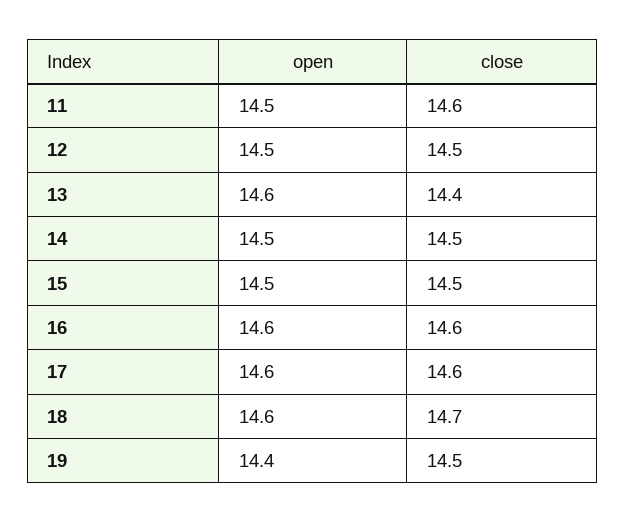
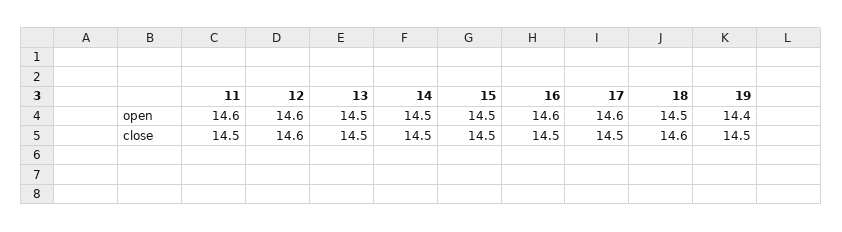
open, 11: 14.5 -> 14.6
close, 11: 14.6 -> 14.5
open, 12: 14.5 -> 14.6
close, 12: 14.5 -> 14.6
open, 13: 14.6 -> 14.5
close, 13: 14.4 -> 14.5
close, 16: 14.6 -> 14.5
close, 17: 14.6 -> 14.5
open, 18: 14.6 -> 14.5
close, 18: 14.7 -> 14.6

